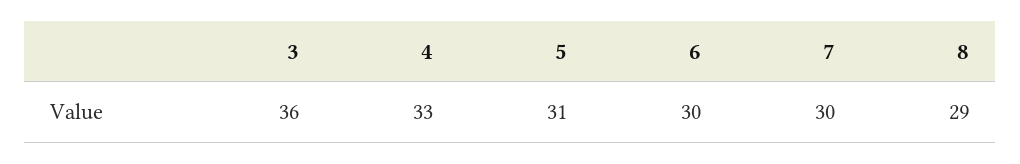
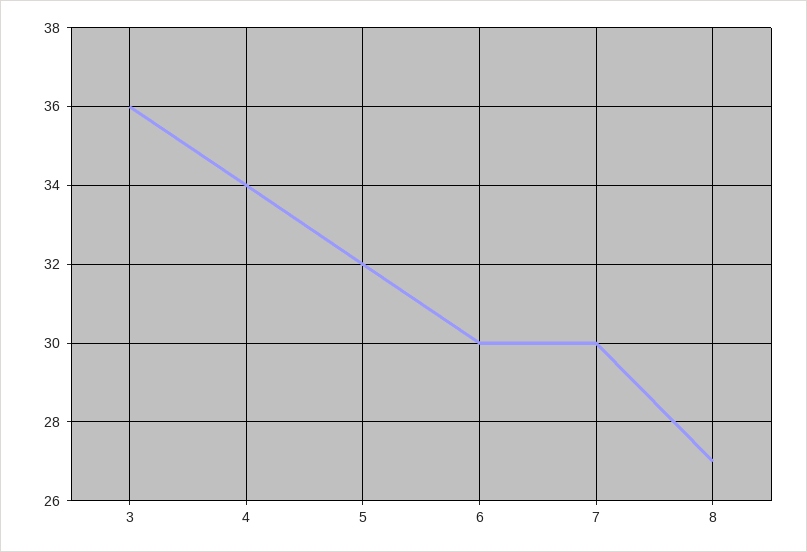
4: 33 -> 34
5: 31 -> 32
8: 29 -> 27

